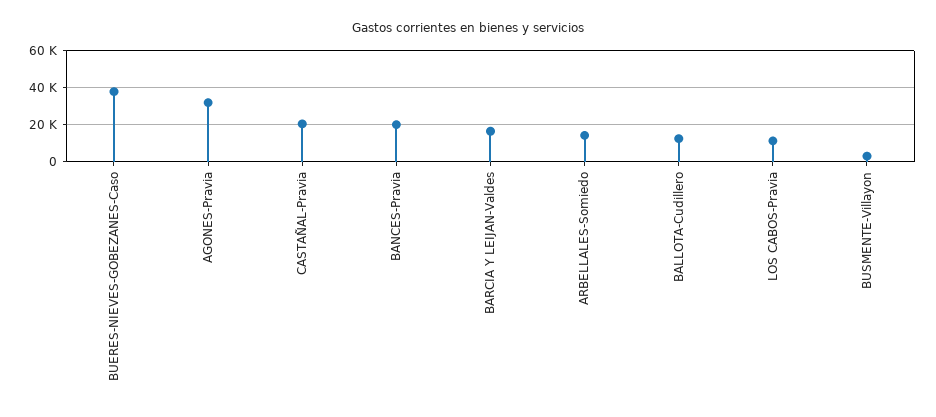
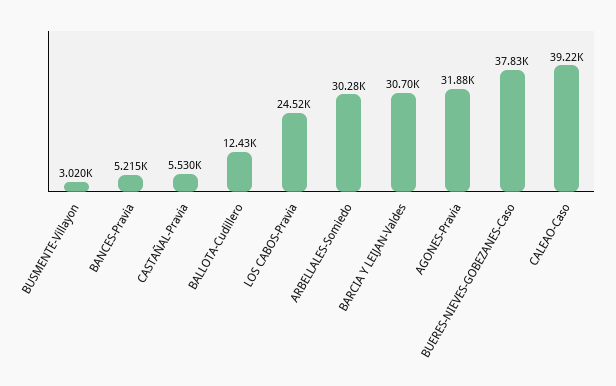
CASTAÑAL-Pravia: 20000 -> 5530
BANCES-Pravia: 20000 -> 5215
BARCIA Y LEIJAN-Valdes: 15000 -> 30700
ARBELLALES-Somiedo: 15000 -> 30280
LOS CABOS-Pravia: 10000 -> 24520
CALEAO-Caso: none -> 39220

